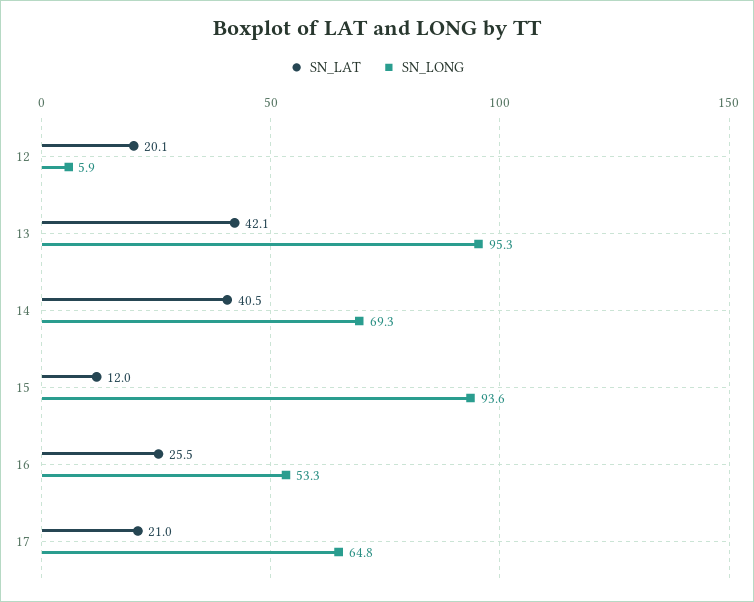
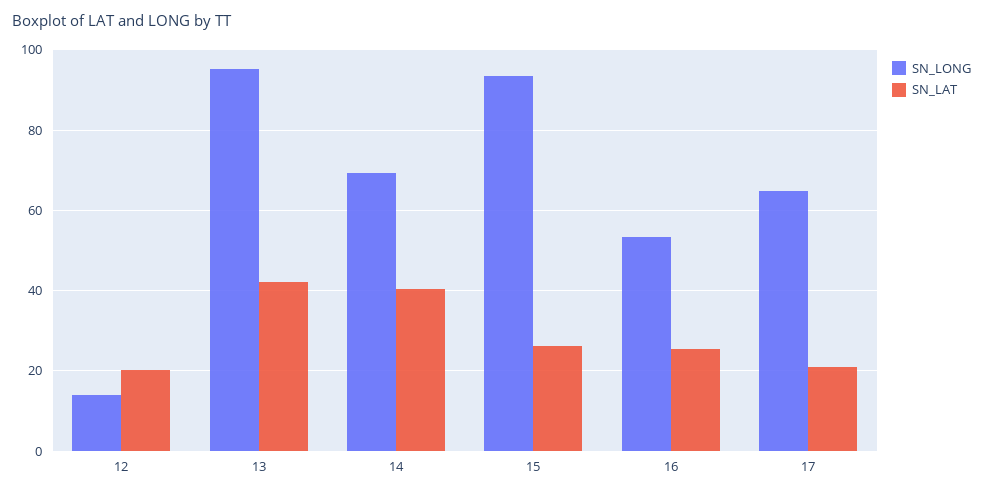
SN_LONG, 12: 5.9 -> 14
SN_LAT, 15: 12 -> 26

